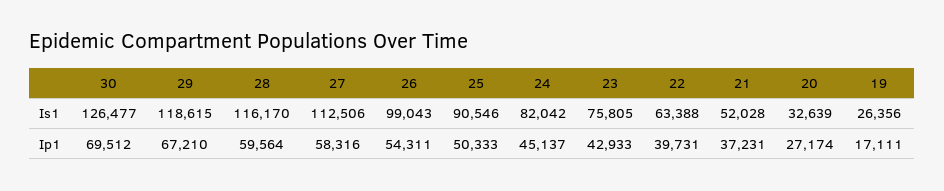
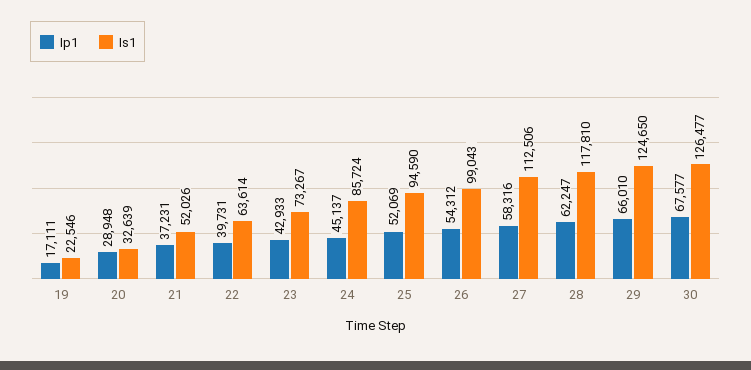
Is1, 29: 118615 -> 124650
Is1, 28: 116170 -> 117810
Is1, 25: 90546 -> 94590
Is1, 24: 82042 -> 85724
Is1, 23: 75805 -> 73267
Is1, 22: 63388 -> 63614
Is1, 21: 52028 -> 52026
Is1, 19: 26356 -> 22546
Ip1, 30: 69512 -> 67577
Ip1, 29: 67210 -> 66010
Ip1, 28: 59564 -> 62247
Ip1, 26: 54311 -> 54312
Ip1, 25: 50333 -> 52069
Ip1, 20: 27174 -> 28948

